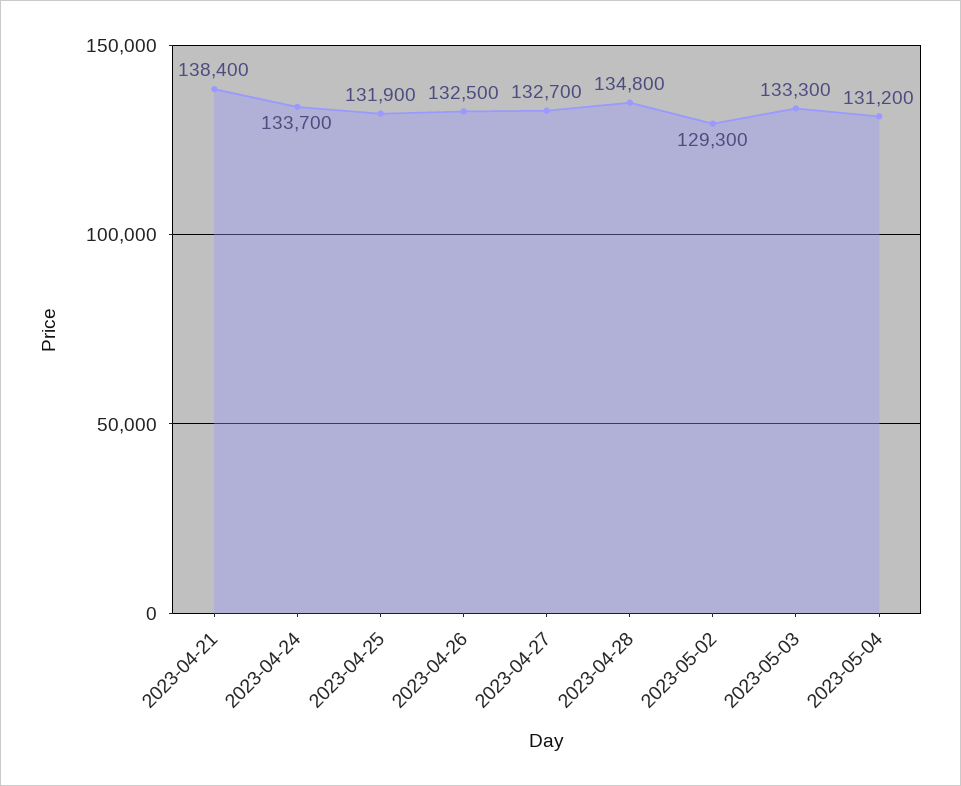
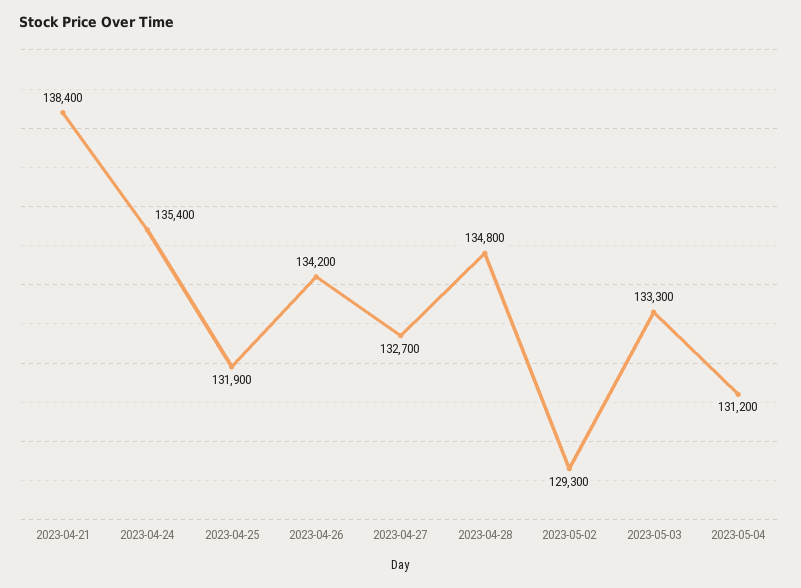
2023-04-24: 133700 -> 135400
2023-04-26: 132500 -> 134200

